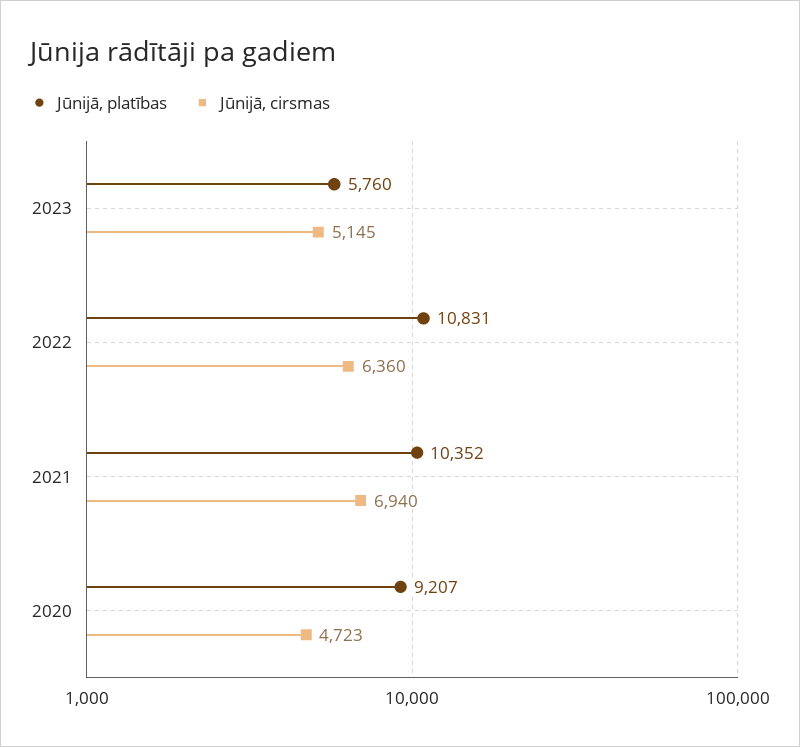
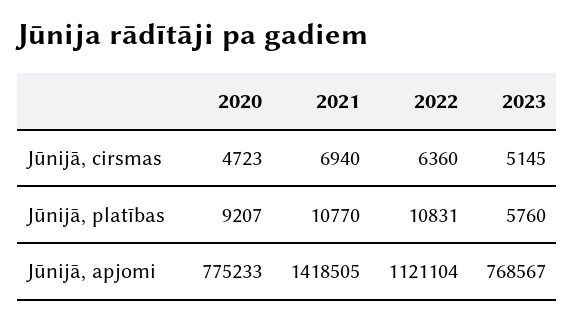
Jūnijā, platības, 2021: 10352 -> 10770
Jūnijā, apjomi, 2020: none -> 775233
Jūnijā, apjomi, 2021: none -> 1418505
Jūnijā, apjomi, 2022: none -> 1121104
Jūnijā, apjomi, 2023: none -> 768567

